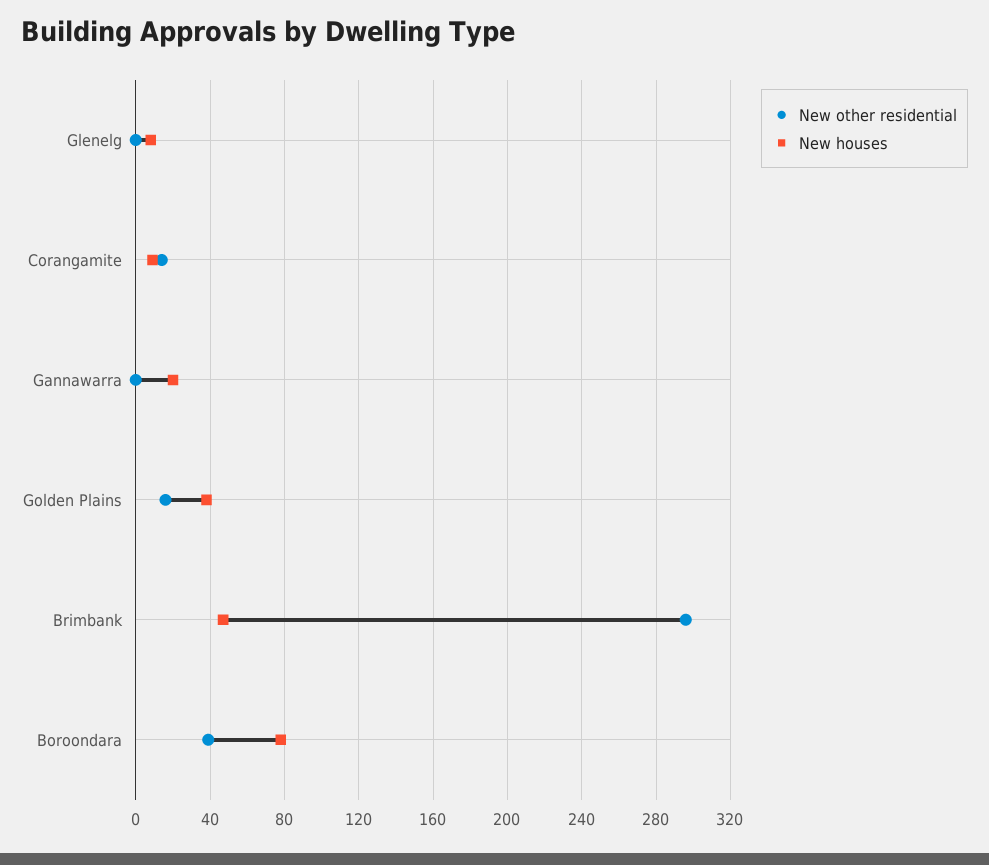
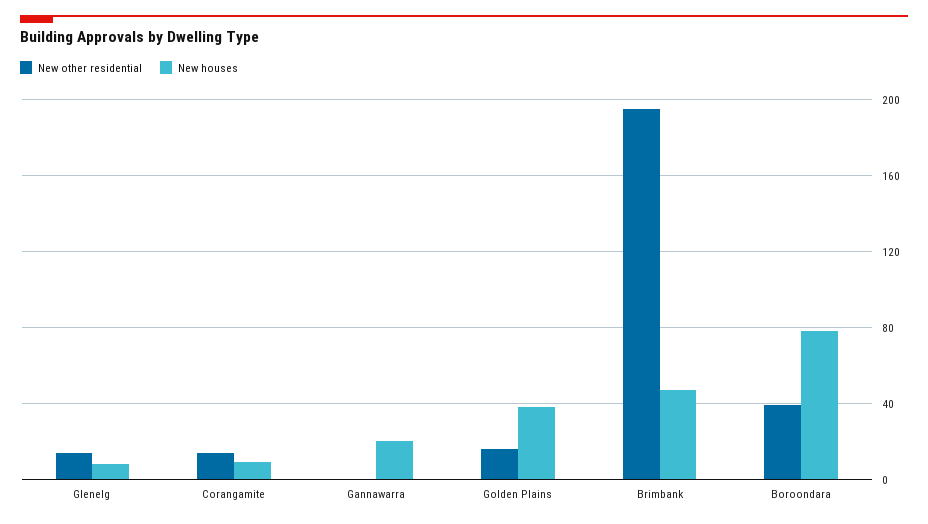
New other residential, Glenelg: 0 -> 15
New other residential, Brimbank: 295 -> 195

